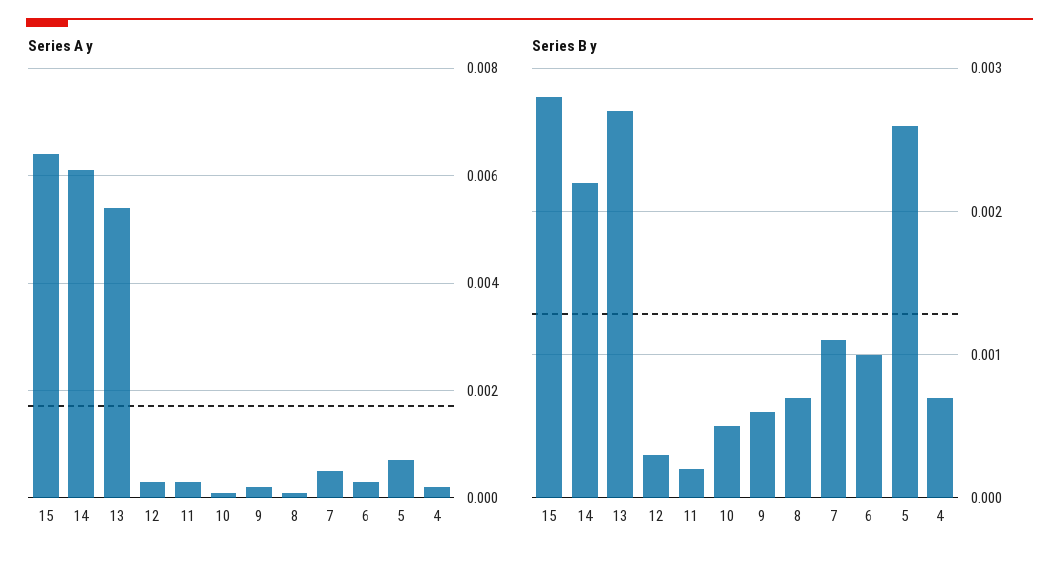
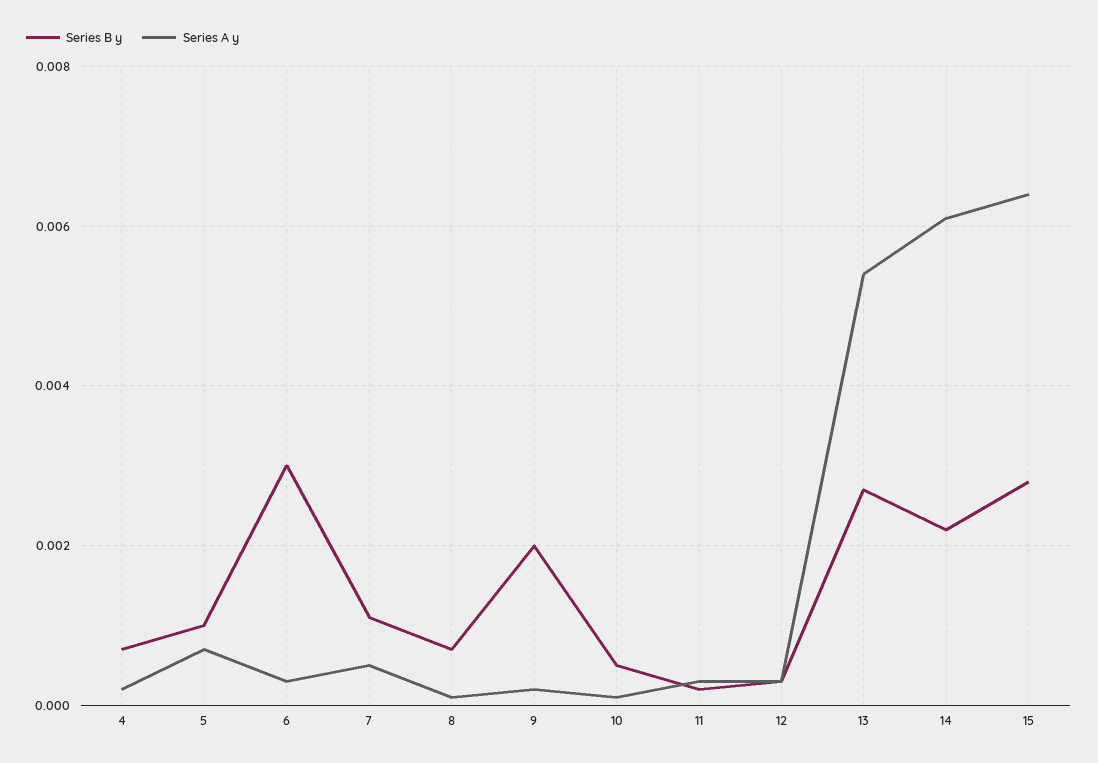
Series B y, 9: 0.0006 -> 0.002
Series B y, 6: 0.001 -> 0.003
Series B y, 5: 0.0026 -> 0.001

